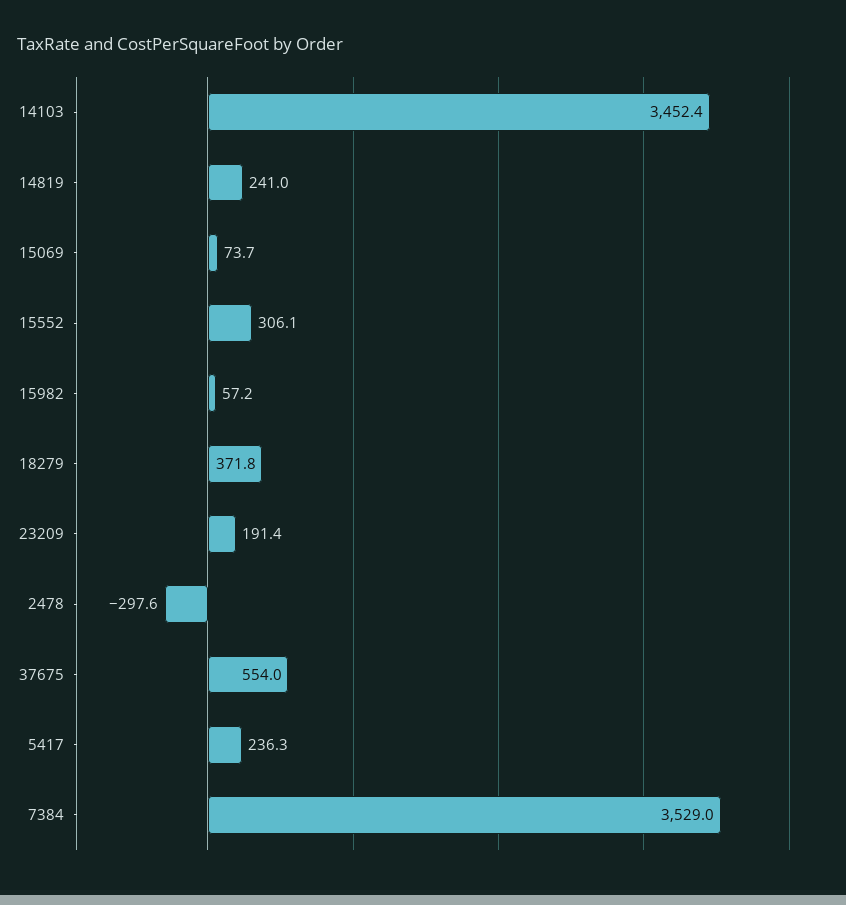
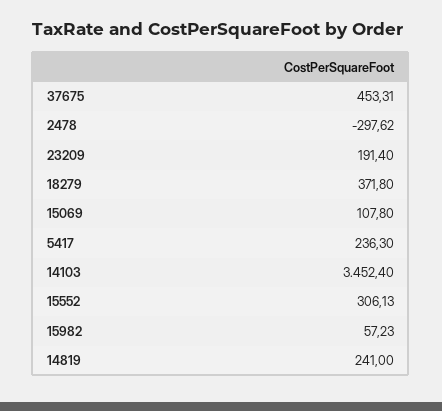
15069: 73.7 -> 107.8
37675: 554 -> 453.31
7384: 3529 -> none

